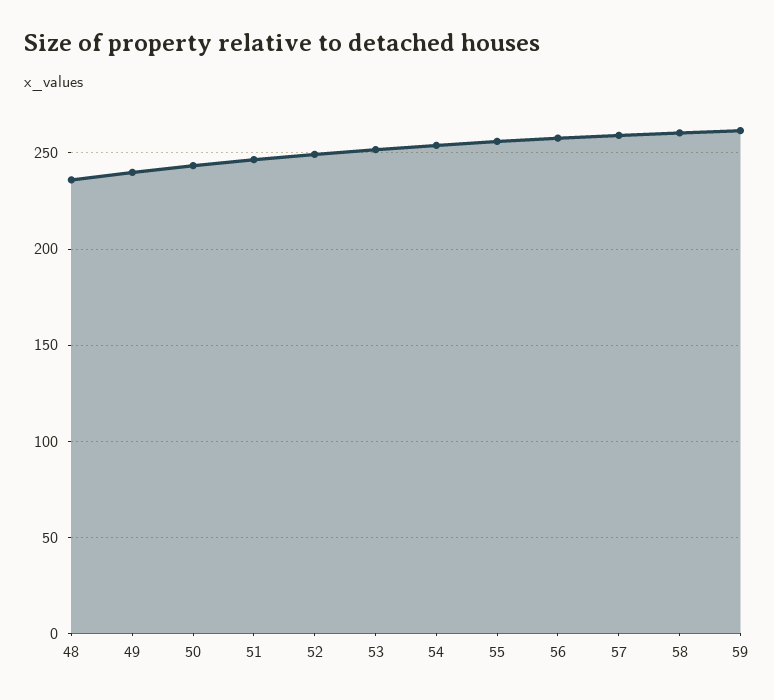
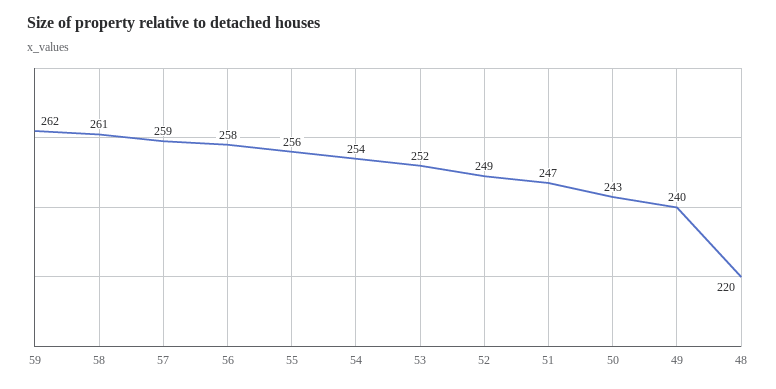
48: 235 -> 220

